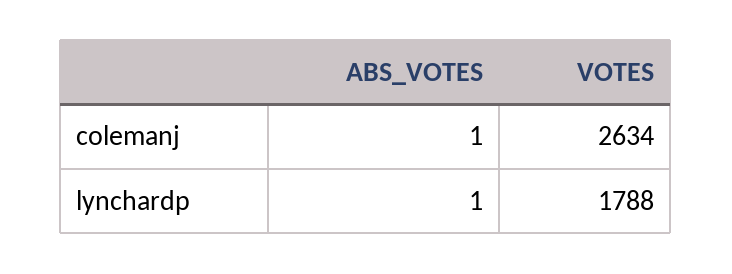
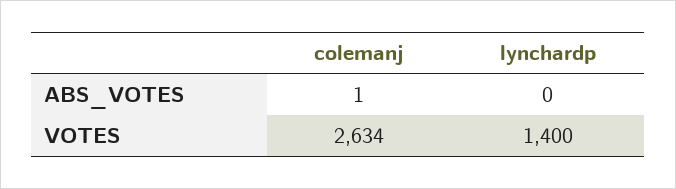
ABS_VOTES, lynchardp: 1 -> 0
VOTES, lynchardp: 1788 -> 1400

